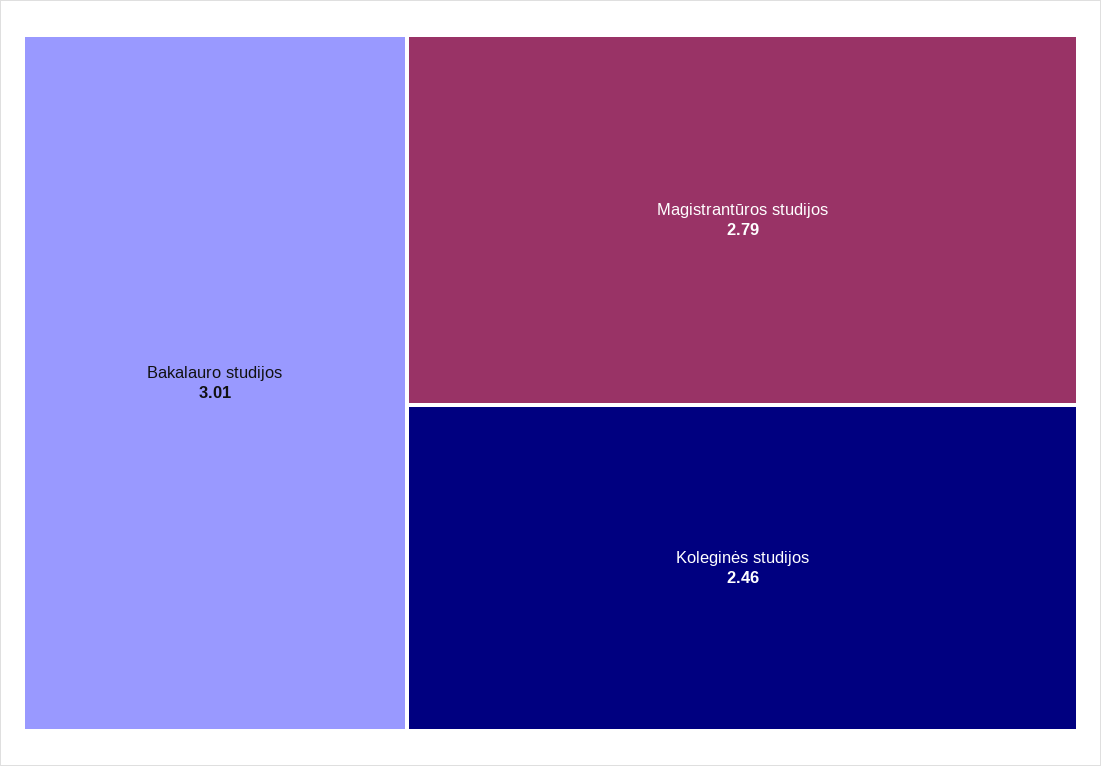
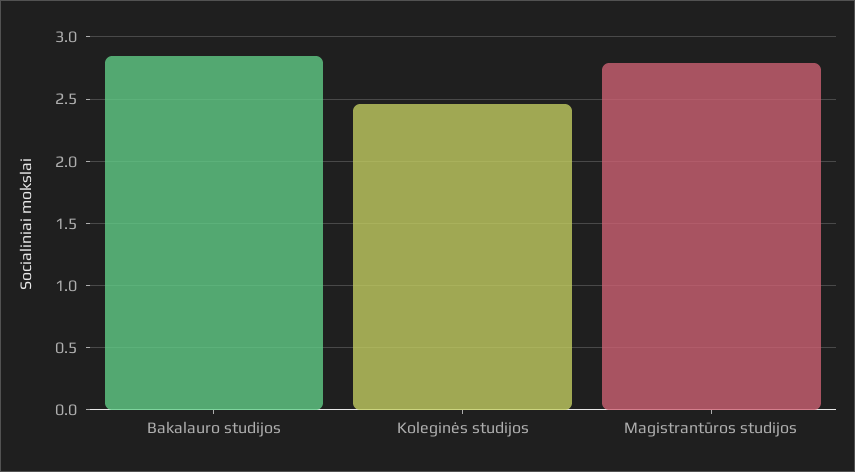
Bakalauro studijos: 3.01 -> 2.85

